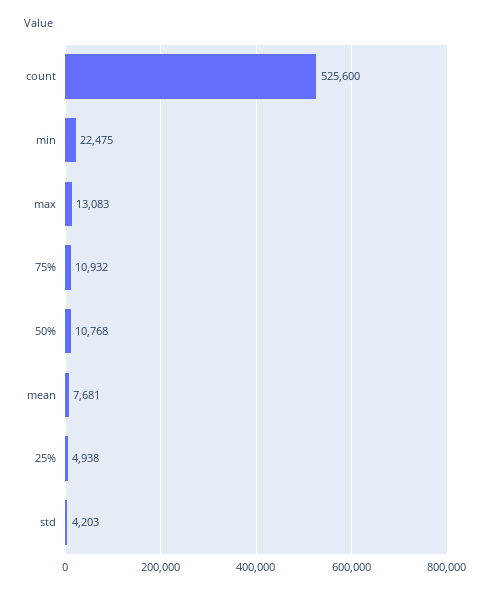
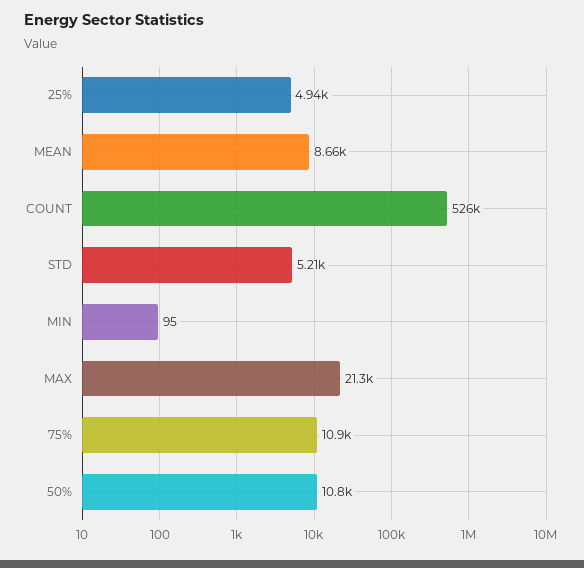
min: 22475 -> 95
max: 13083 -> 21300
mean: 7681 -> 8660
std: 4203 -> 5210

